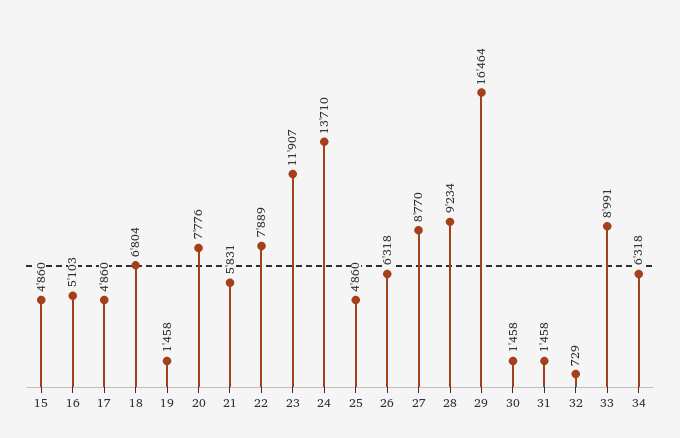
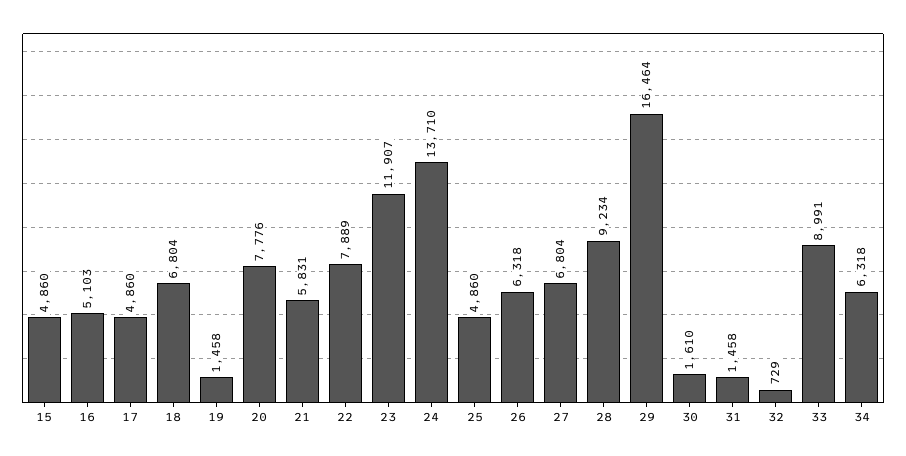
27: 8770 -> 6804
30: 1458 -> 1610

